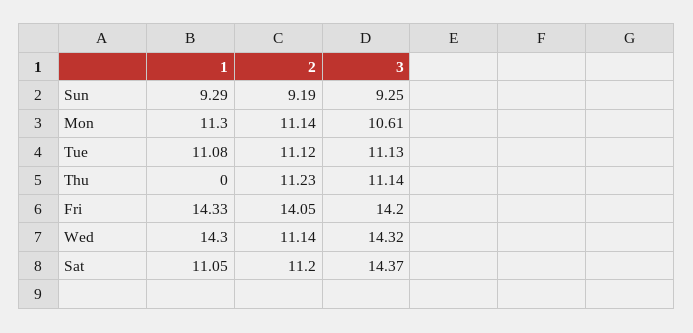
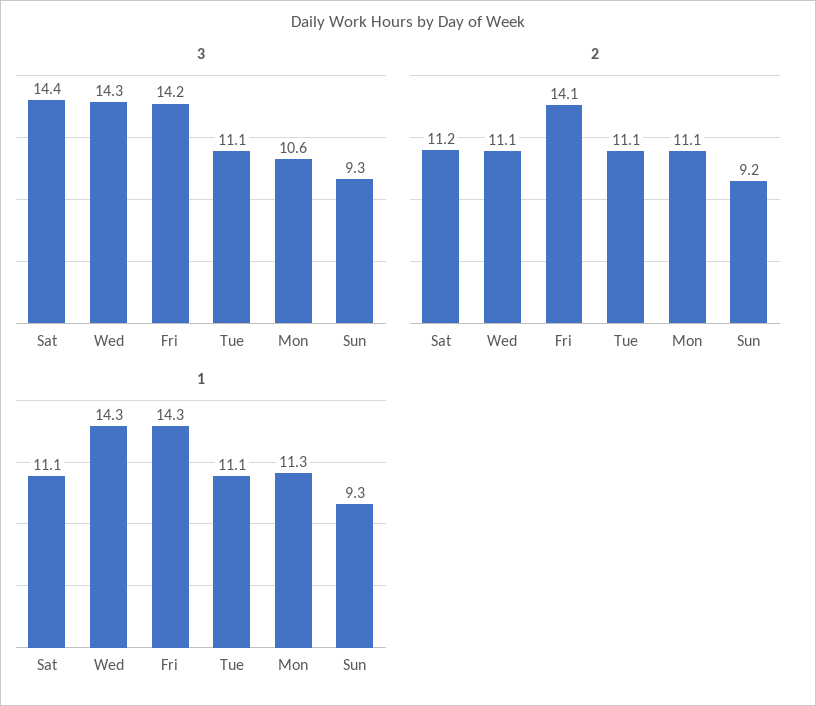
1, Thu: 0 -> none
2, Thu: 11.23 -> none
3, Thu: 11.14 -> none

